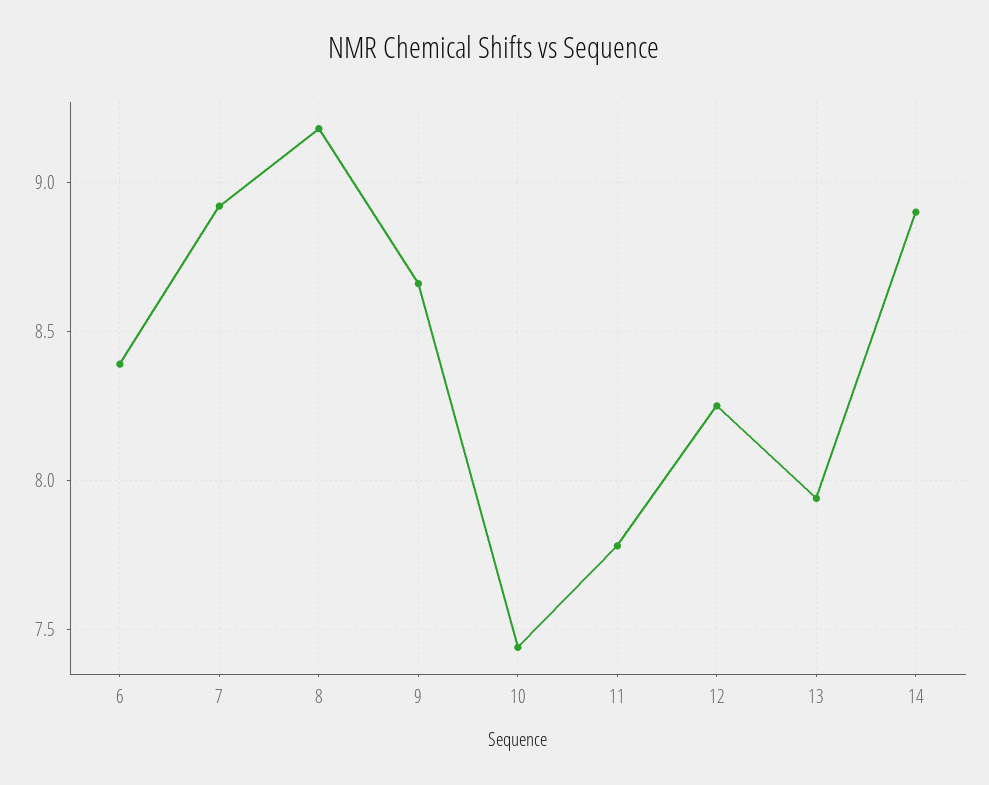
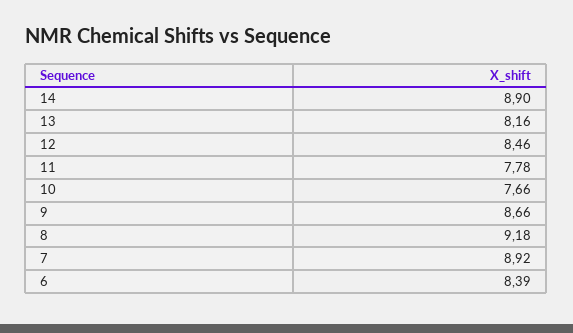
10: 7.45 -> 7.66
12: 8.25 -> 8.46
13: 7.95 -> 8.16

